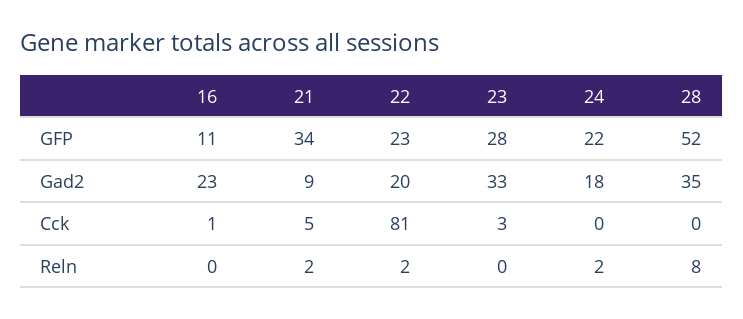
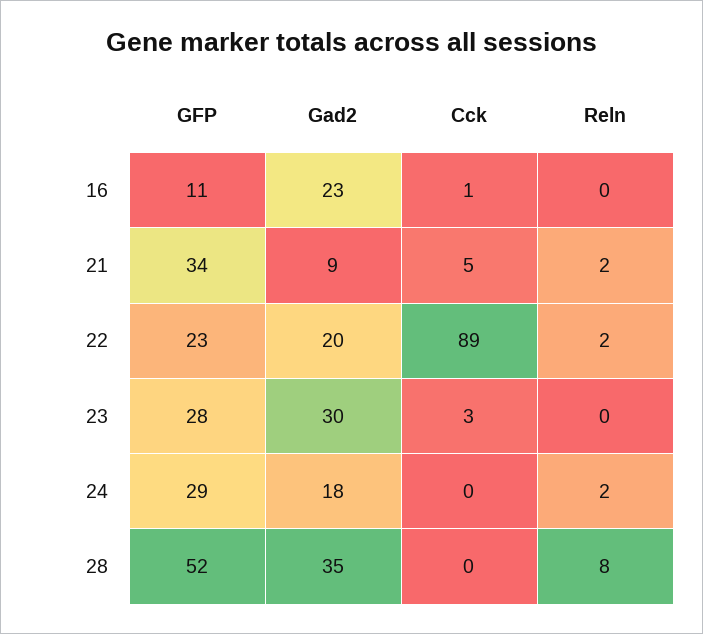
24, GFP: 22 -> 29
23, Gad2: 33 -> 30
22, Cck: 81 -> 89

